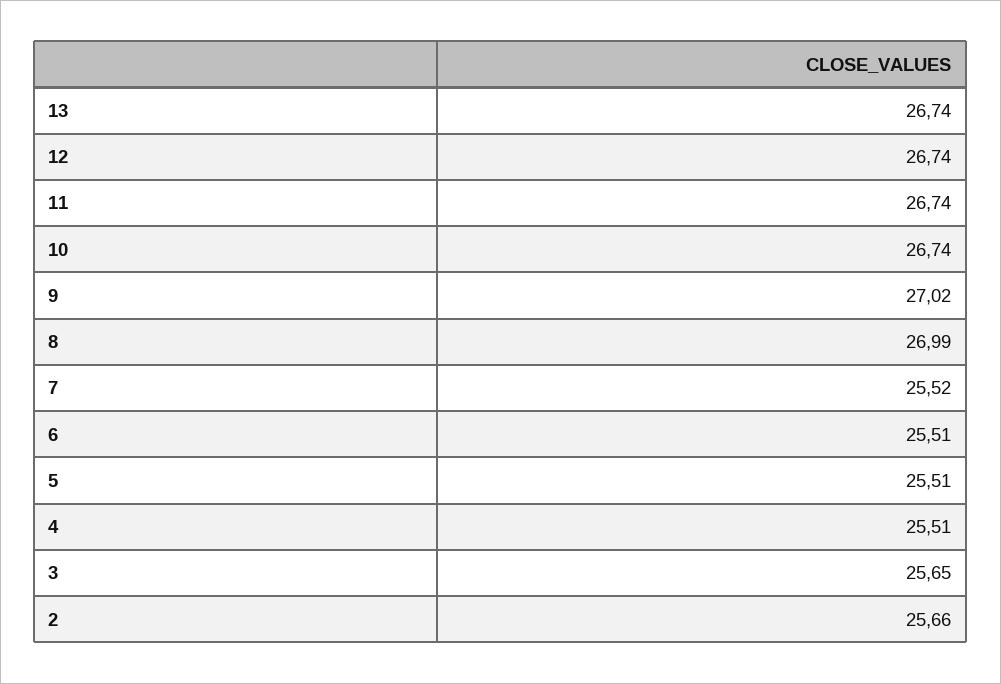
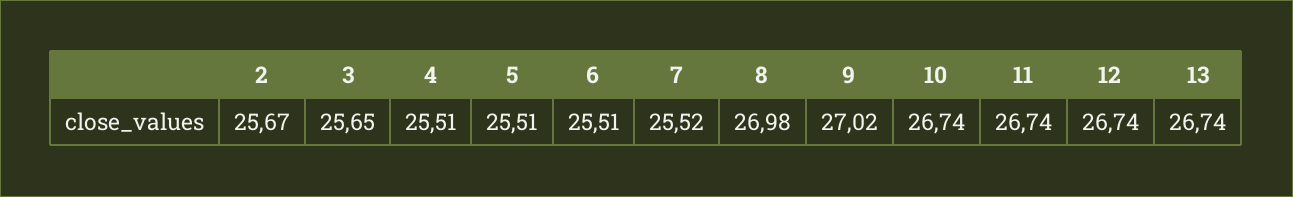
8: 26.99 -> 26.98
2: 25.66 -> 25.67

